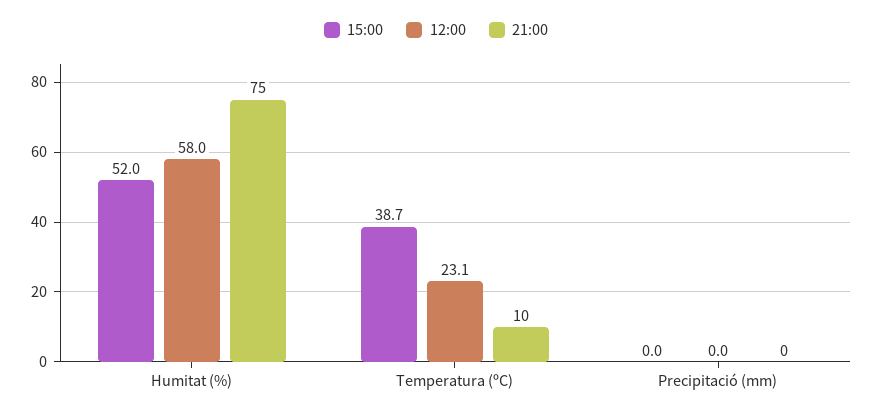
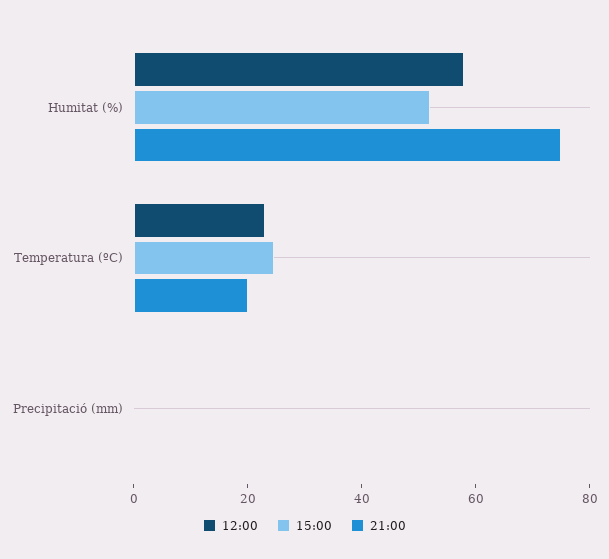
15:00, Temperatura (ºC): 38.7 -> 25
21:00, Temperatura (ºC): 10 -> 20

